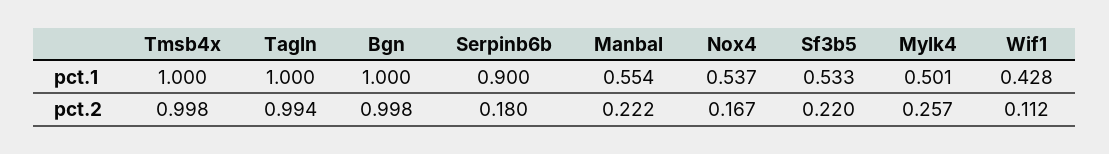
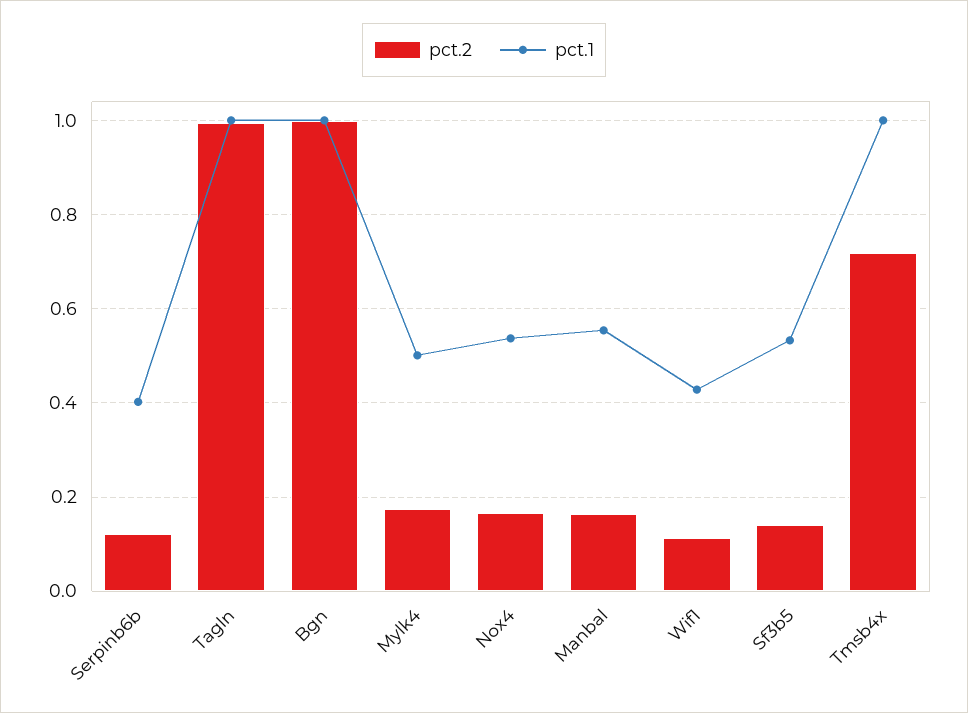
pct.1, Serpinb6b: 0.9 -> 0.4
pct.2, Tmsb4x: 0.998 -> 0.72
pct.2, Serpinb6b: 0.18 -> 0.12
pct.2, Manbal: 0.222 -> 0.16
pct.2, Sf3b5: 0.22 -> 0.14
pct.2, Mylk4: 0.257 -> 0.18

